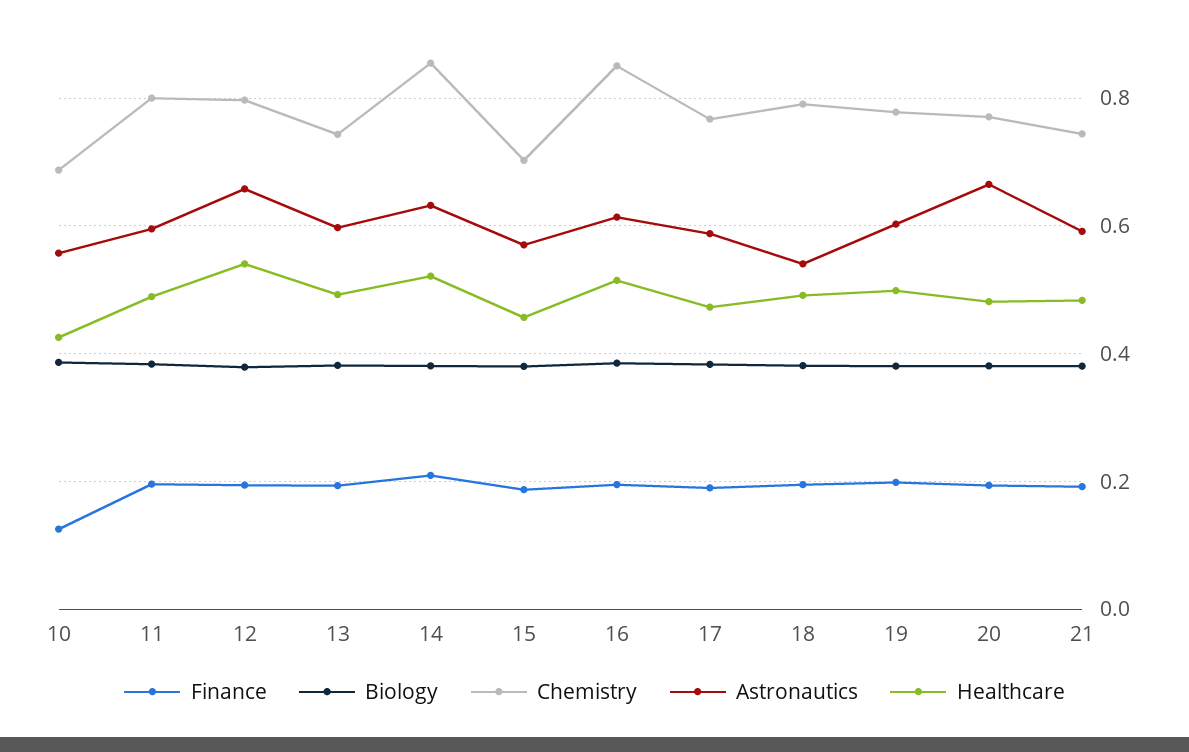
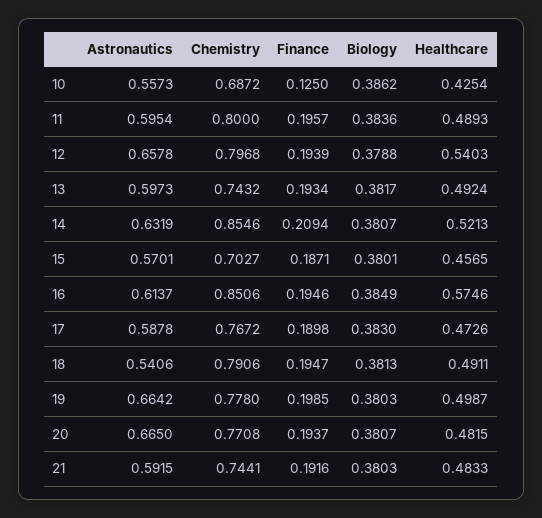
Healthcare, 16: 0.52 -> 0.5746
Astronautics, 19: 0.6 -> 0.6642

